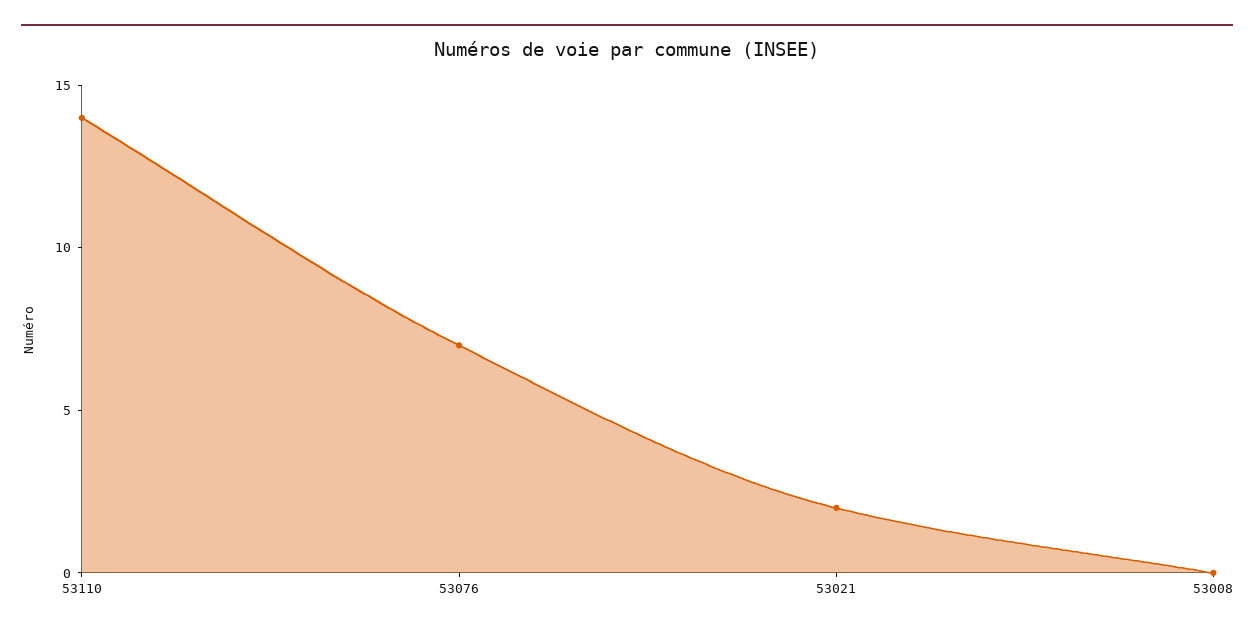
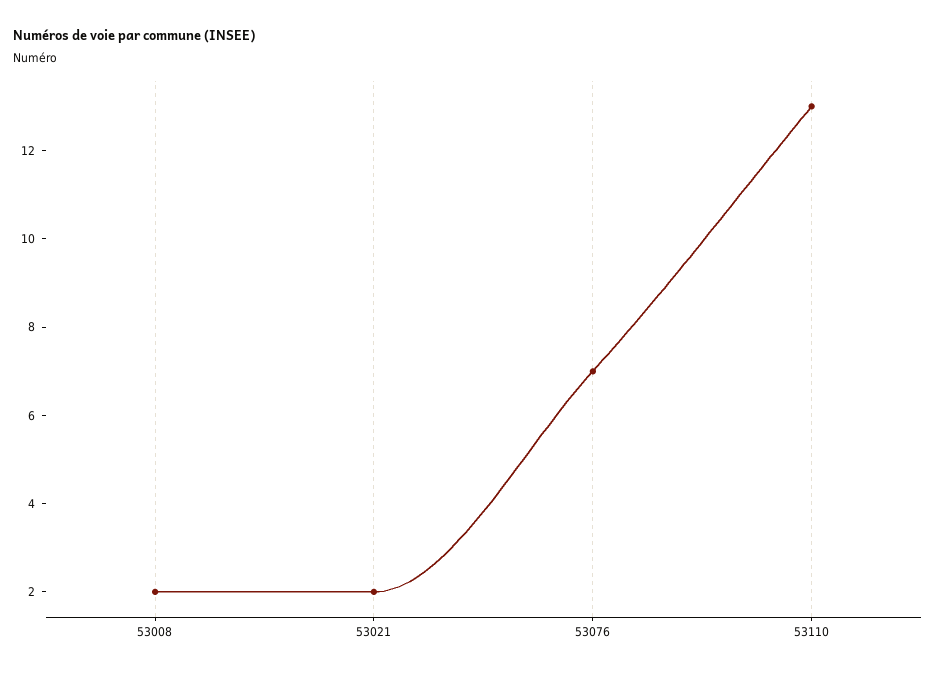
53110: 14 -> 13
53008: 0 -> 2

